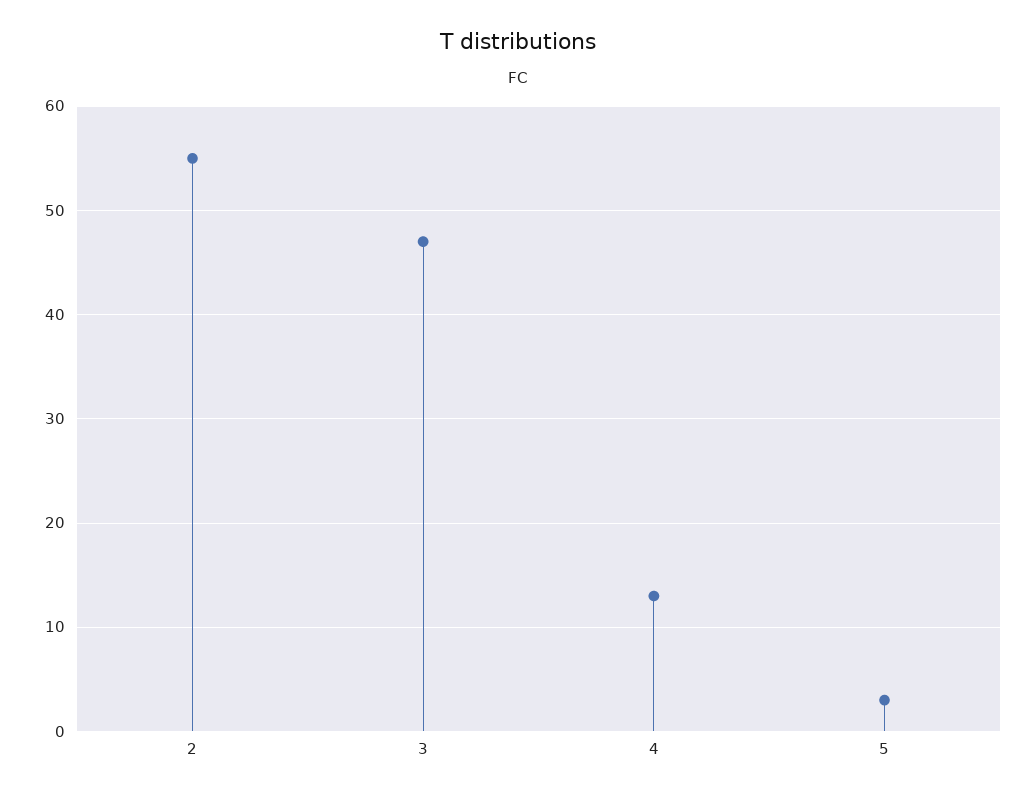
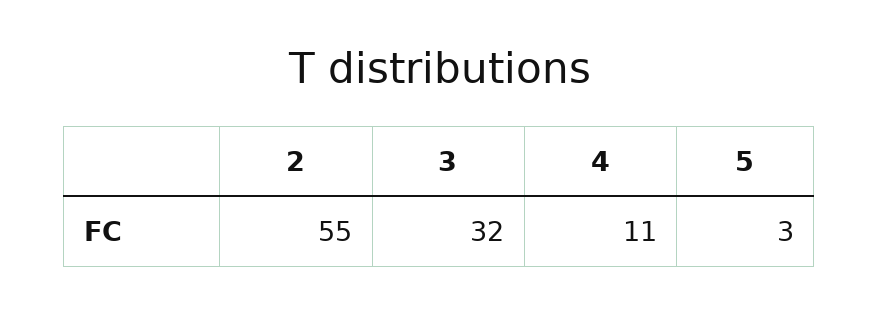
3: 47 -> 32
4: 13 -> 11

